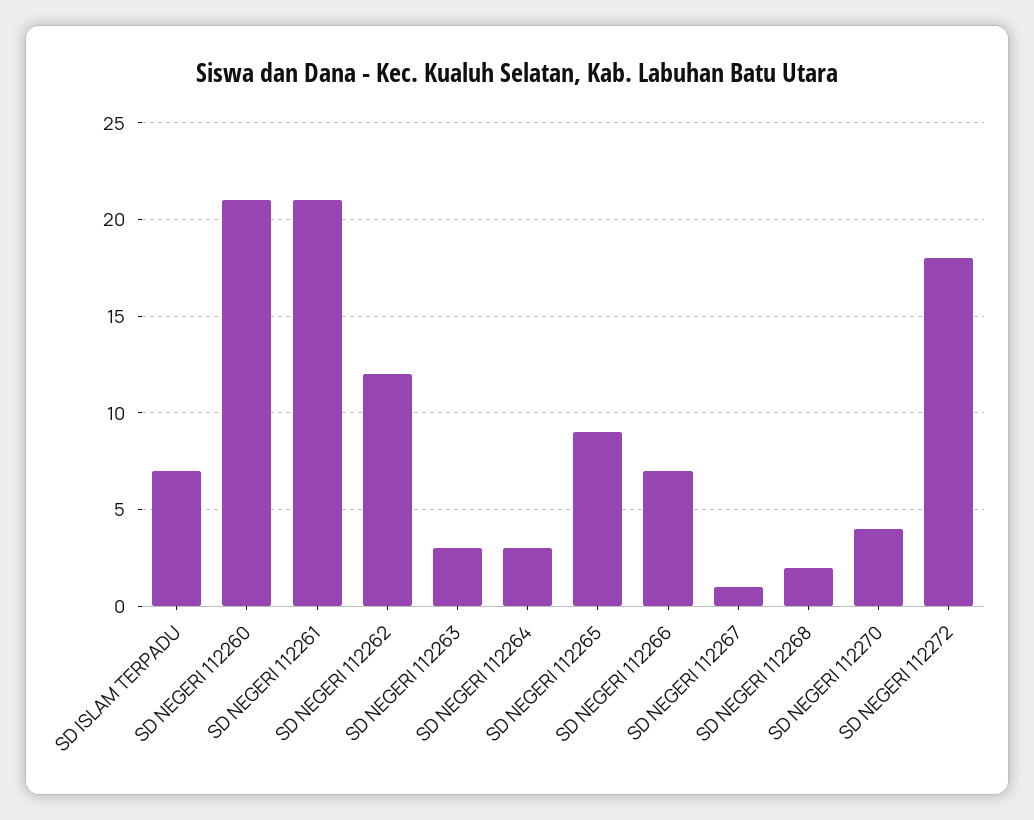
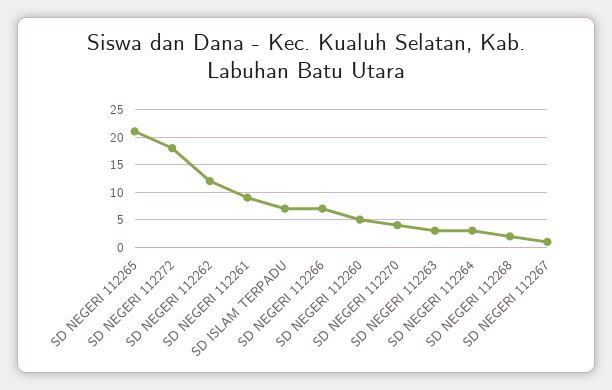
SD NEGERI 112260: 21 -> 5
SD NEGERI 112261: 21 -> 10
SD NEGERI 112265: 9 -> 20

